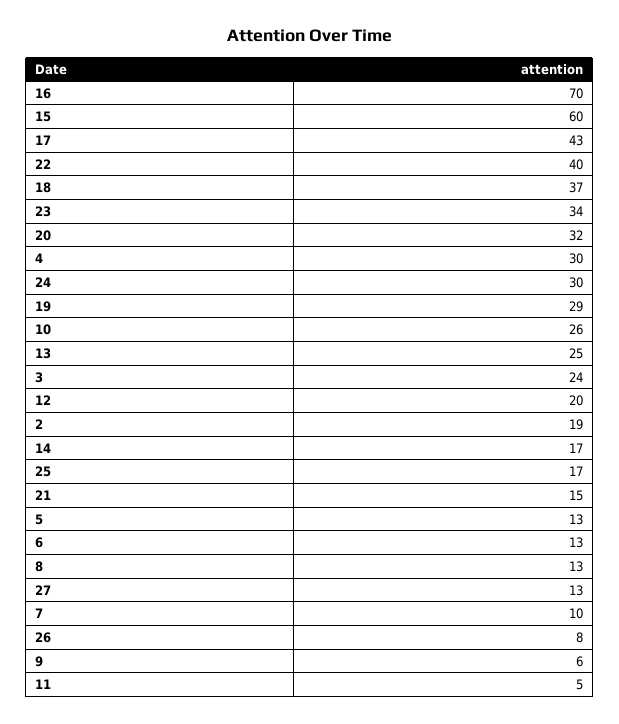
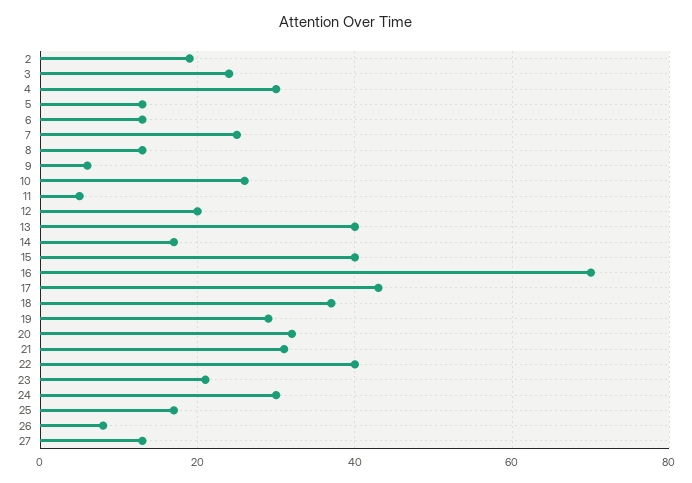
15: 60 -> 40
23: 34 -> 20
13: 25 -> 40
21: 15 -> 30
7: 10 -> 25

